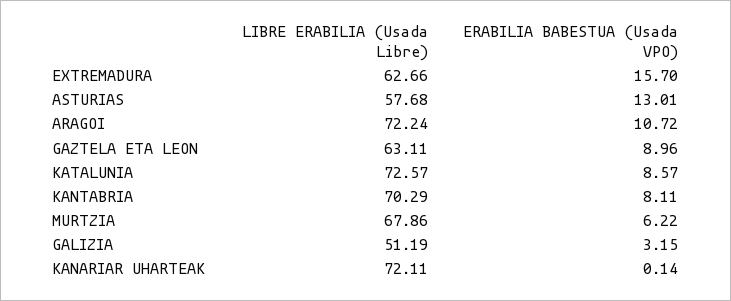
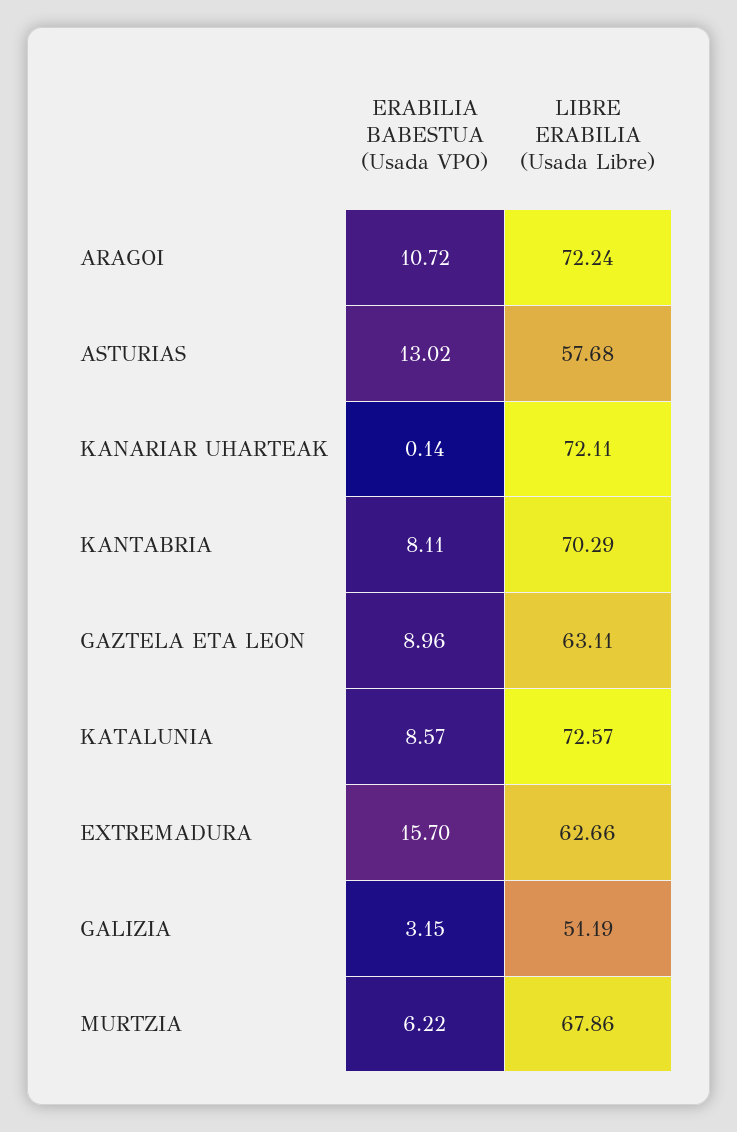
ERABILIA BABESTUA (Usada VPO), ASTURIAS: 13.01 -> 13.02

